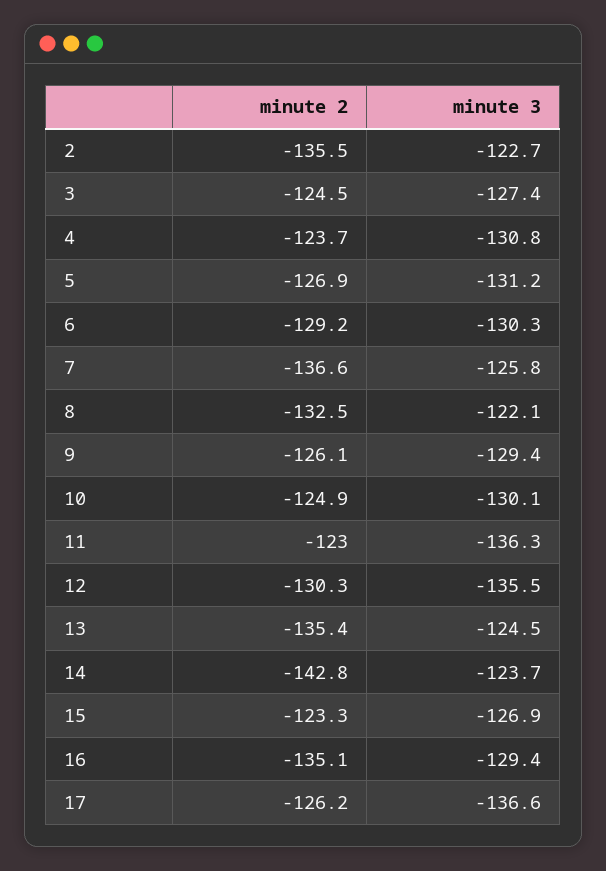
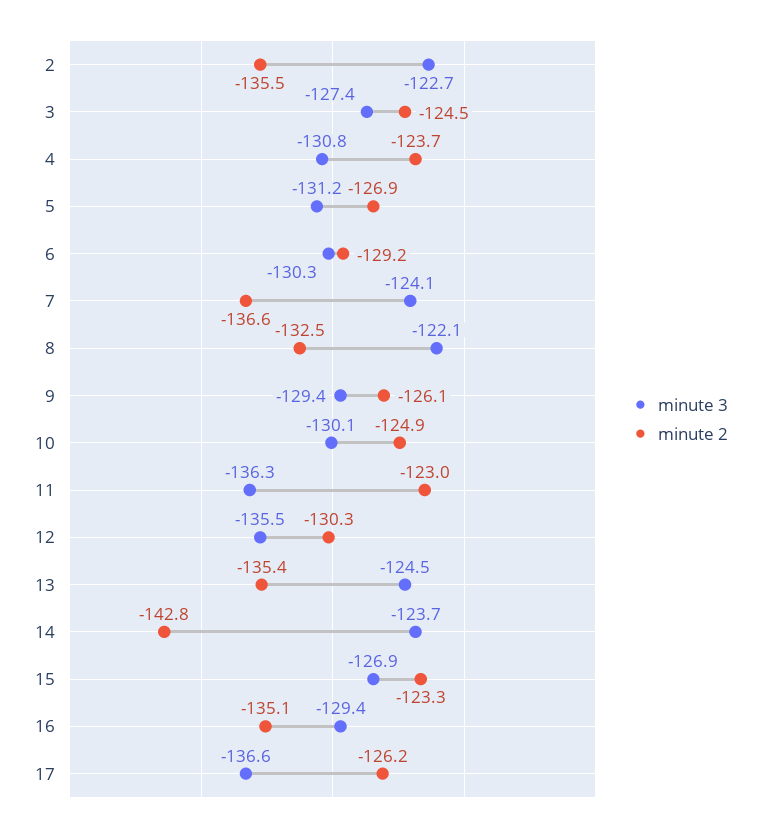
minute 3, 7: -125.8 -> -124.1

